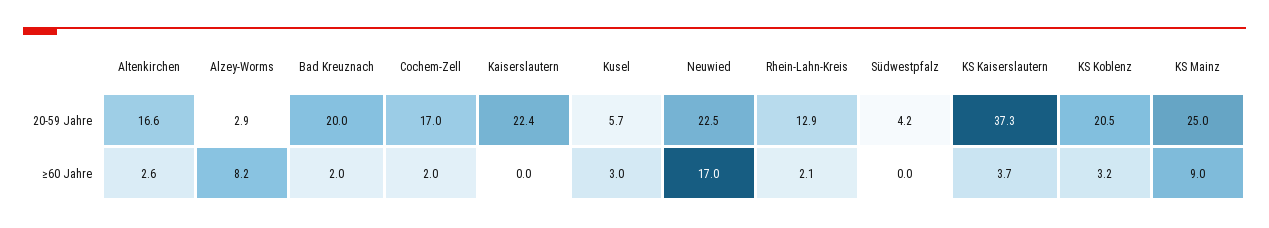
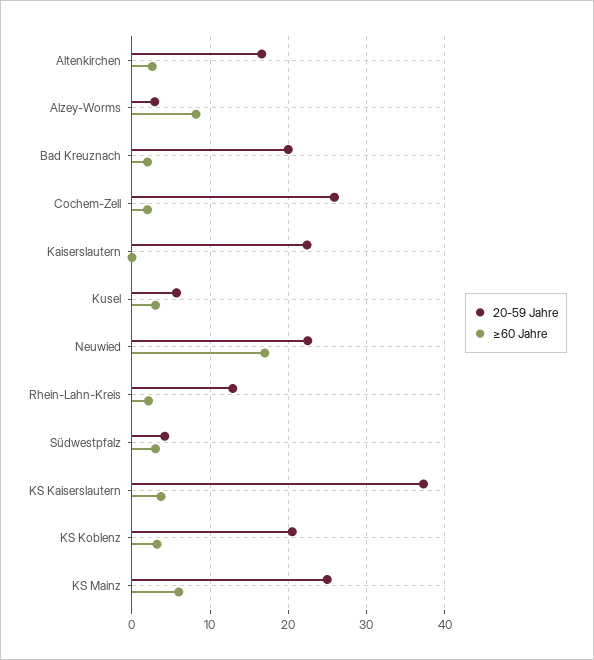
20-59 Jahre, Cochem-Zell: 17 -> 26
≥60 Jahre, Südwestpfalz: 0 -> 3
≥60 Jahre, KS Mainz: 9 -> 6

